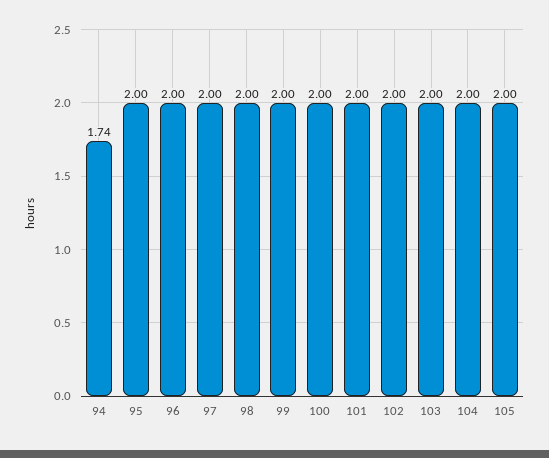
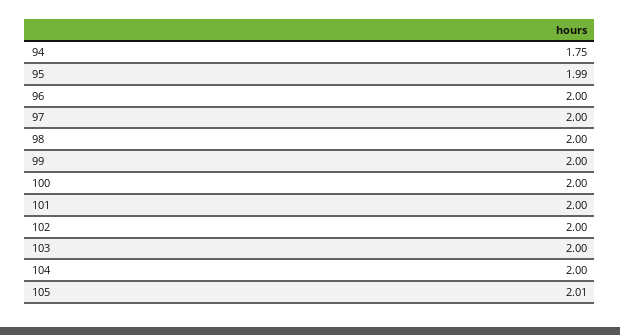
94: 1.74 -> 1.75
95: 2 -> 1.99
105: 2 -> 2.01

